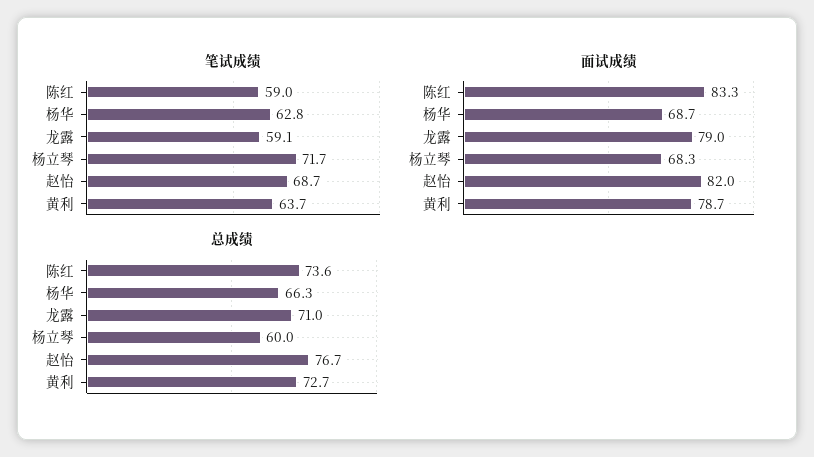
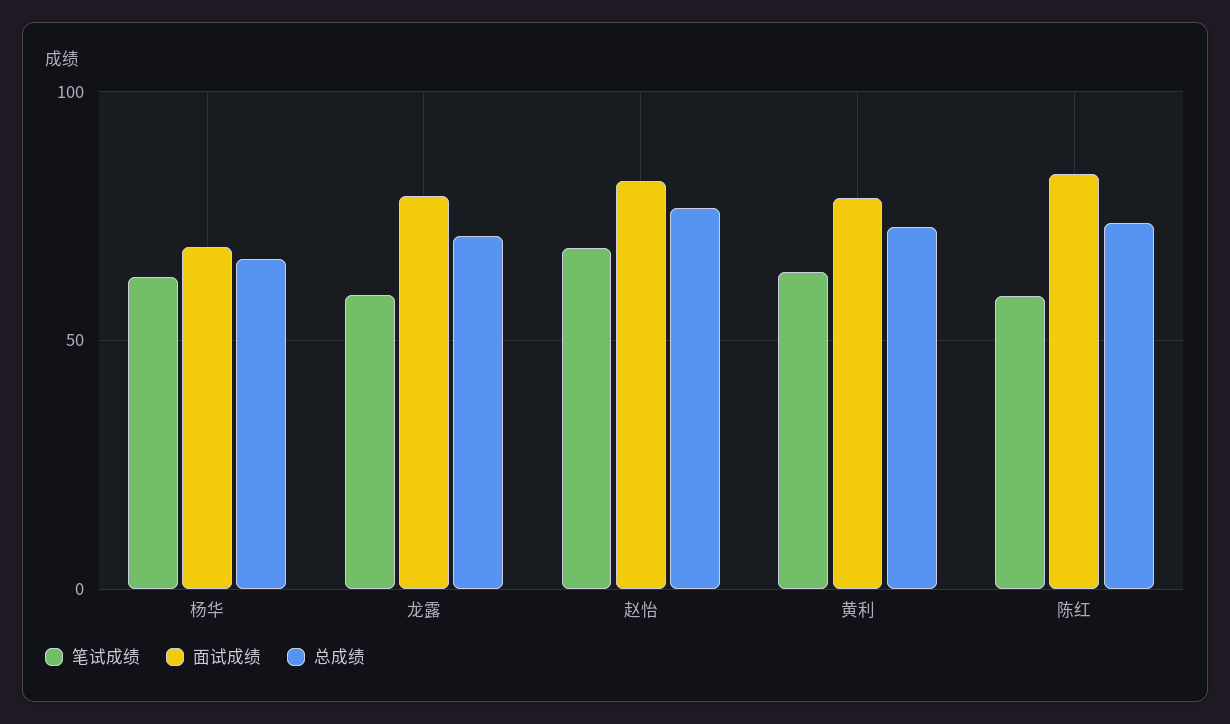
笔试成绩, 杨立琴: 71.7 -> none
面试成绩, 杨立琴: 68.3 -> none
总成绩, 杨立琴: 60 -> none

